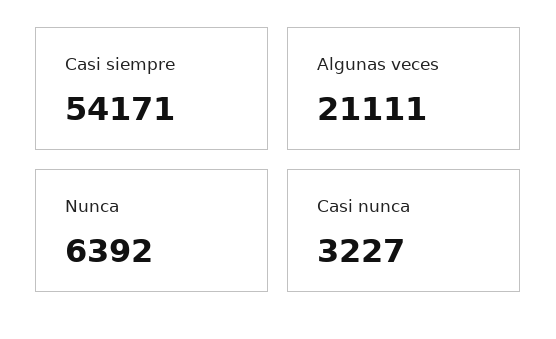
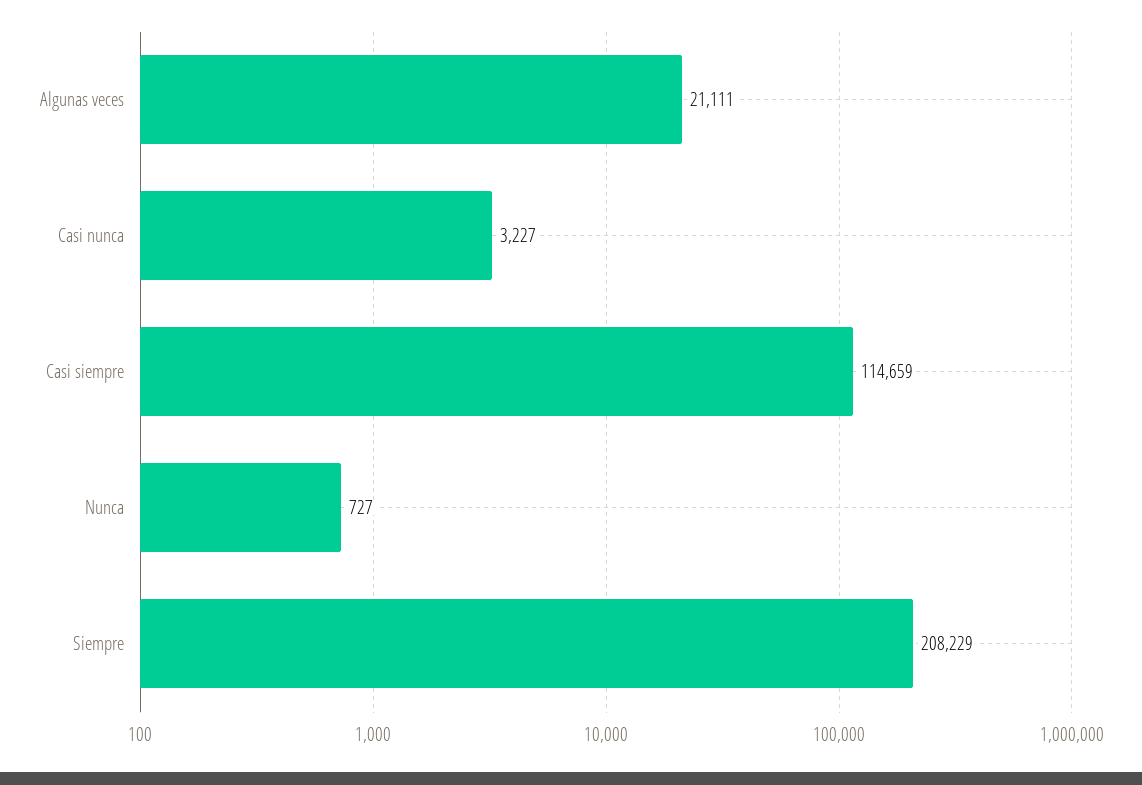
Casi siempre: 54171 -> 114659
Nunca: 6392 -> 727
Siempre: none -> 208229

